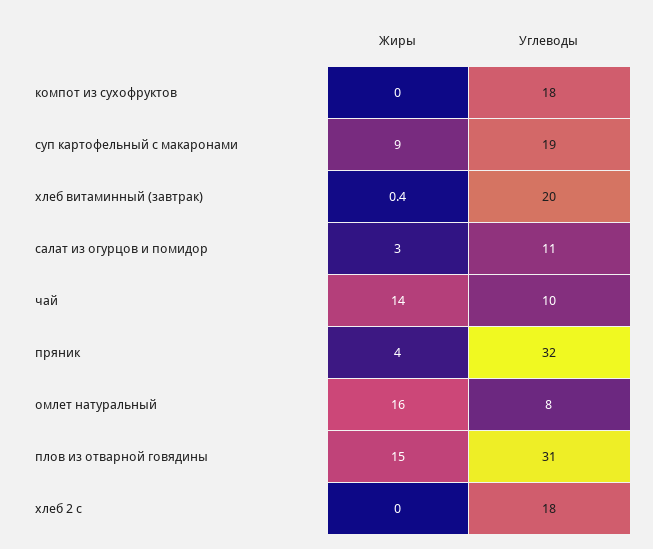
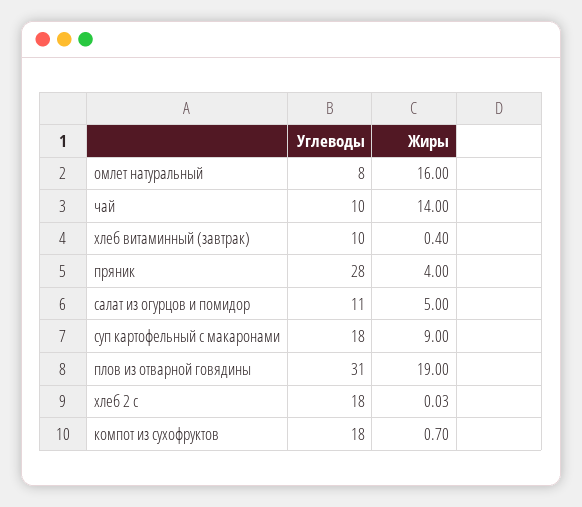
Жиры, компот из сухофруктов: 0 -> 0.7
Углеводы, суп картофельный с макаронами: 19 -> 18
Углеводы, хлеб витаминный (завтрак): 20 -> 10
Жиры, салат из огурцов и помидор: 3 -> 5
Углеводы, пряник: 32 -> 28
Жиры, плов из отварной говядины: 15 -> 19

